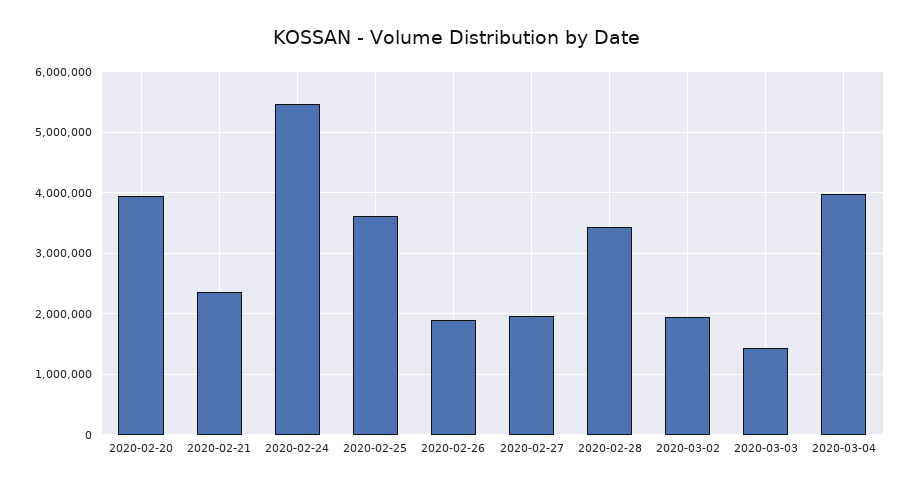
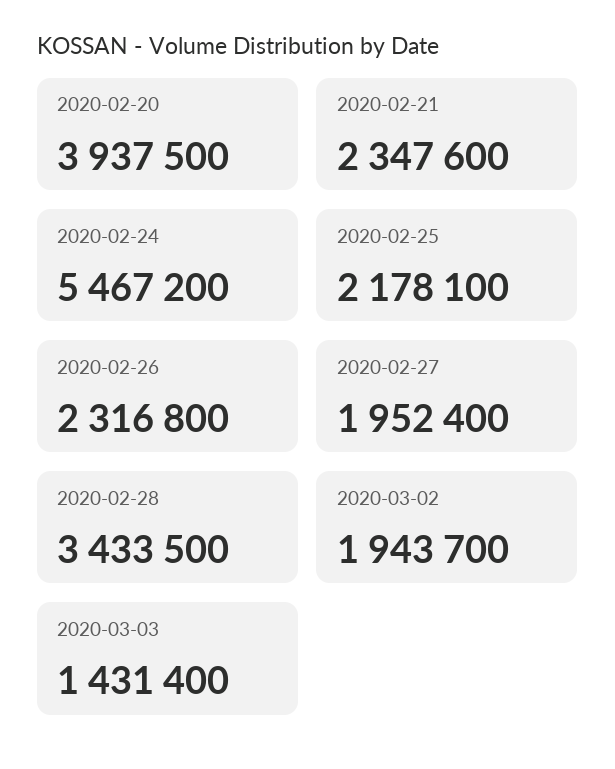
2020-02-25: 3600000 -> 2178100
2020-02-26: 1900000 -> 2316800
2020-03-04: 4000000 -> none

